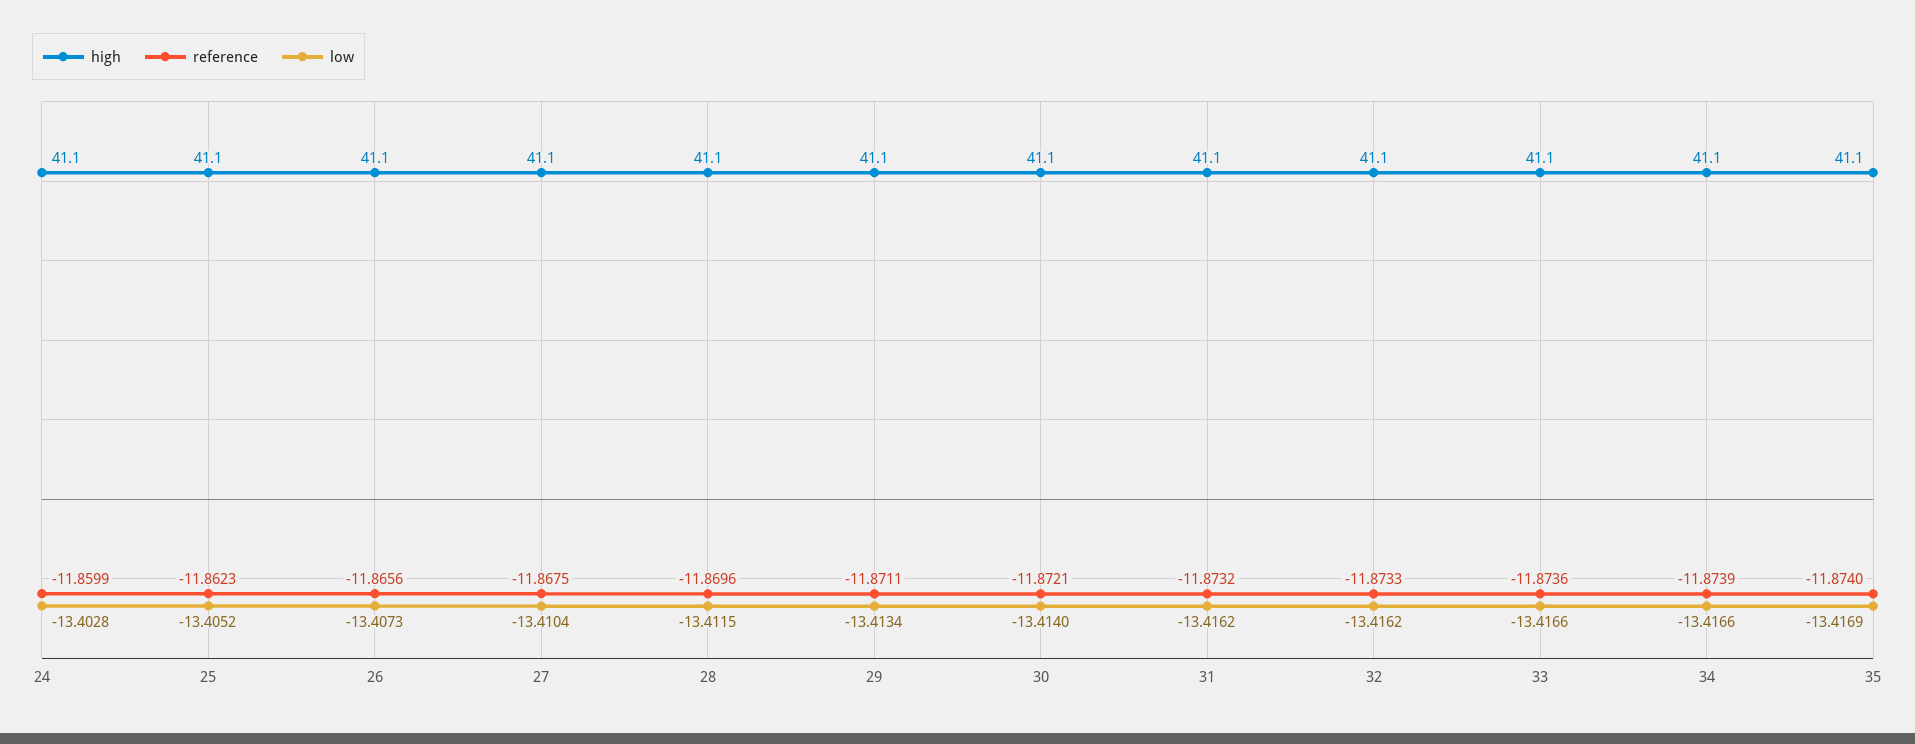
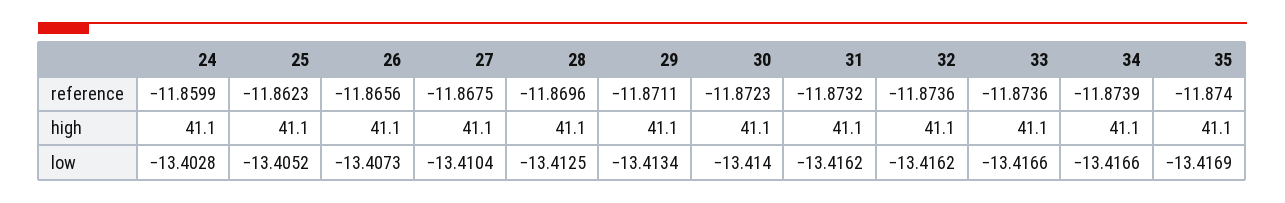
low, 28: -13.4115 -> -13.4125
reference, 30: -11.8721 -> -11.8723
reference, 32: -11.8733 -> -11.8736

